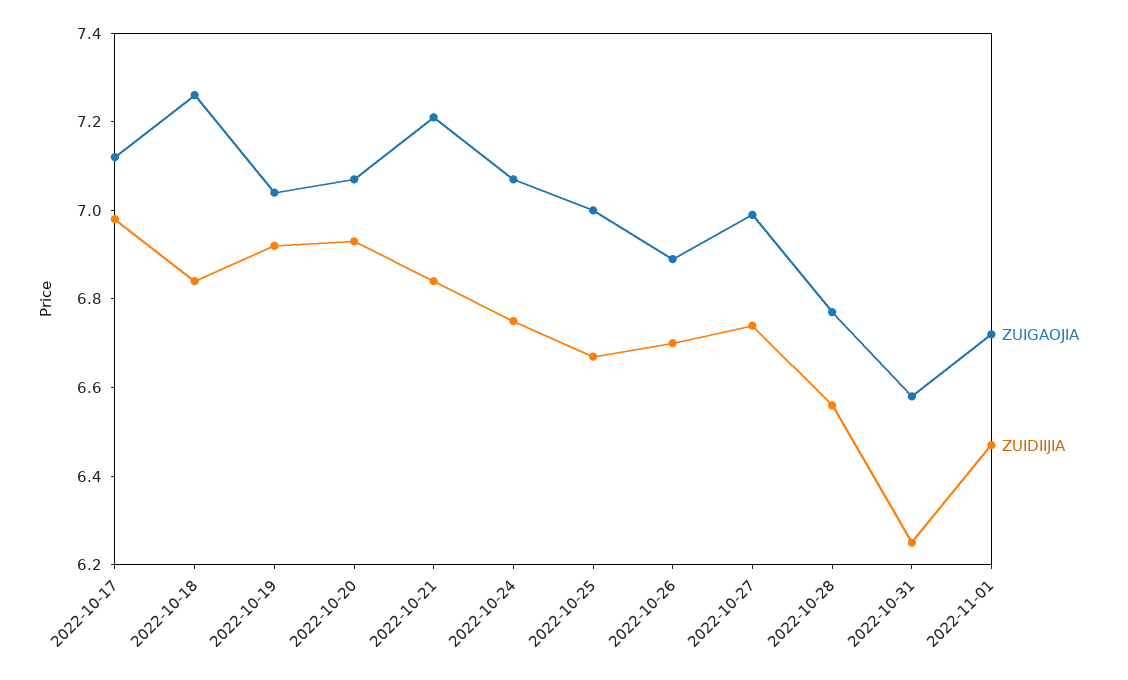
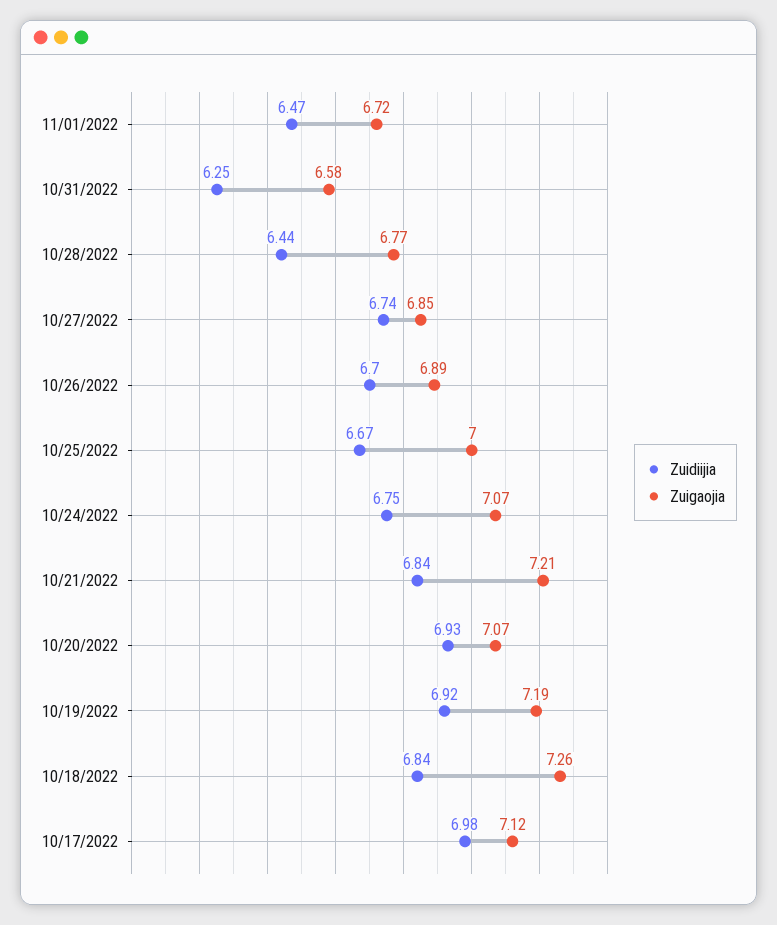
ZUIGAOJIA, 2022-10-19: 7.05 -> 7.19
ZUIGAOJIA, 2022-10-27: 7 -> 6.85
ZUIDIIJIA, 2022-10-28: 6.55 -> 6.44

